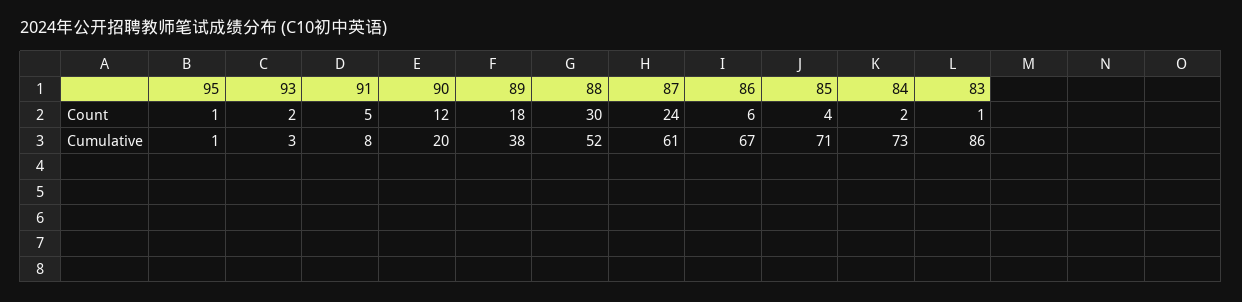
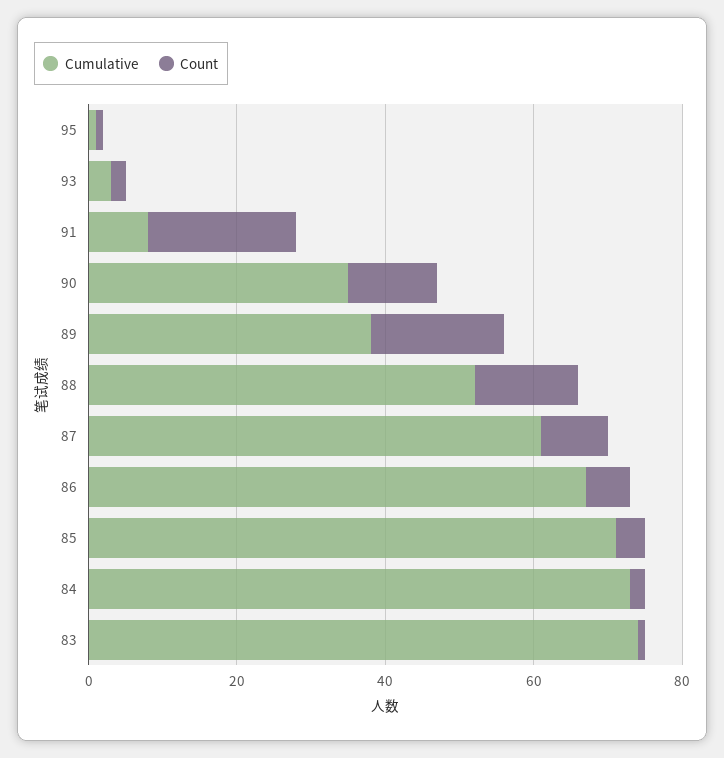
Count, 91: 5 -> 20
Count, 88: 30 -> 15
Count, 87: 24 -> 10
Cumulative, 90: 20 -> 35
Cumulative, 83: 86 -> 75

